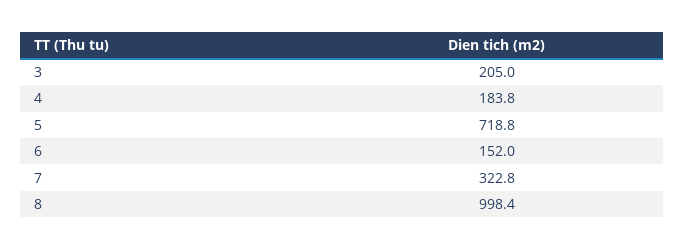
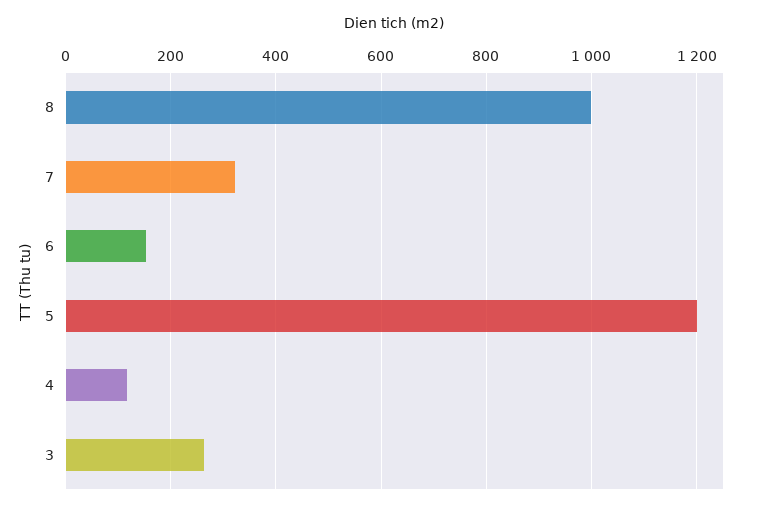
3: 205 -> 260
4: 183.8 -> 120
5: 718.8 -> 1200

